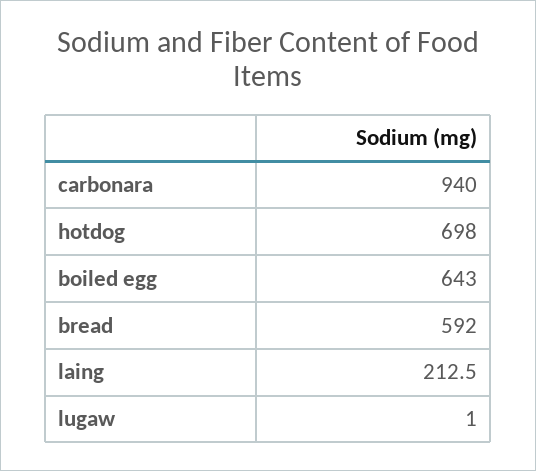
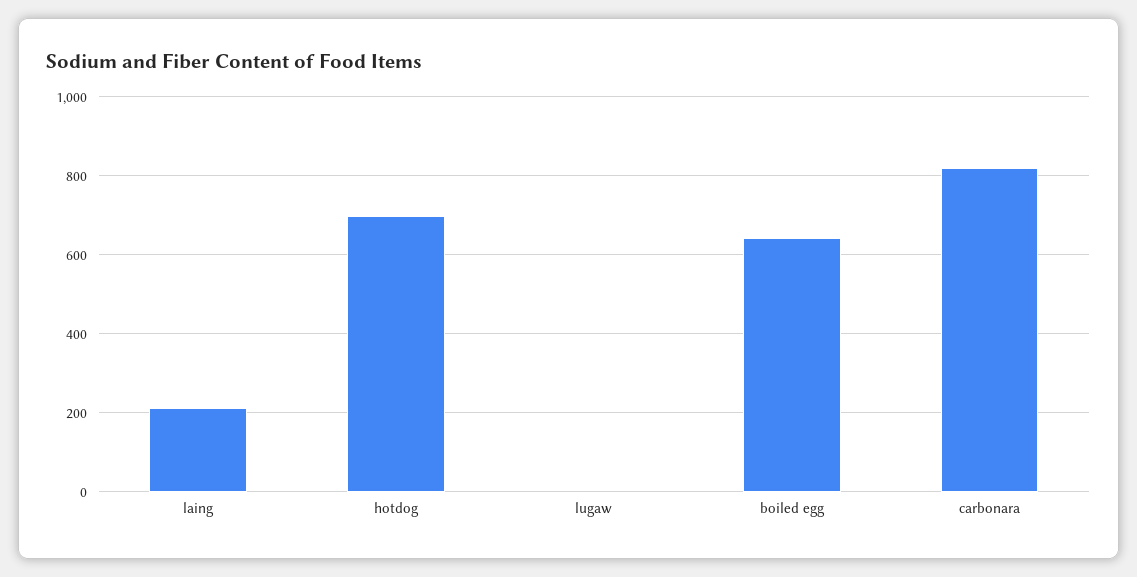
carbonara: 940 -> 820
bread: 592 -> none

